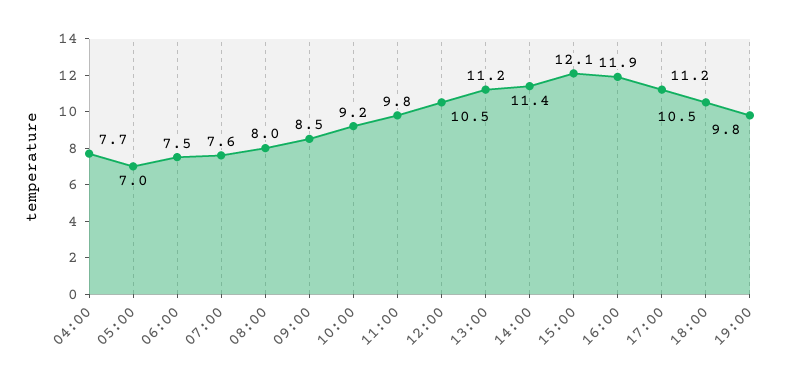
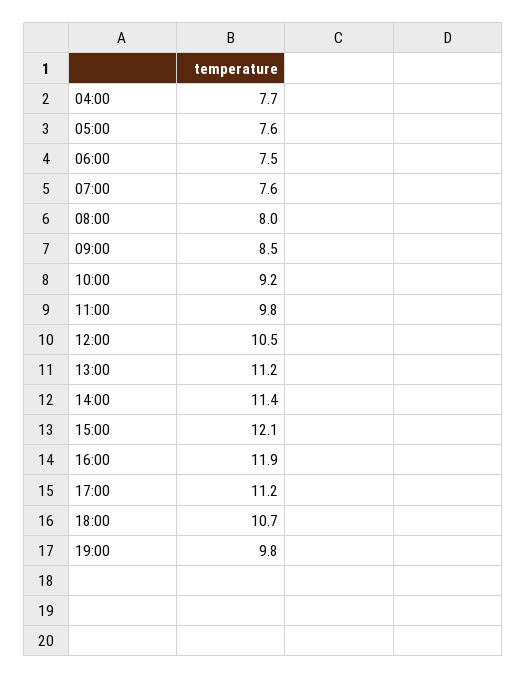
05:00: 7 -> 7.6
18:00: 10.5 -> 10.7

